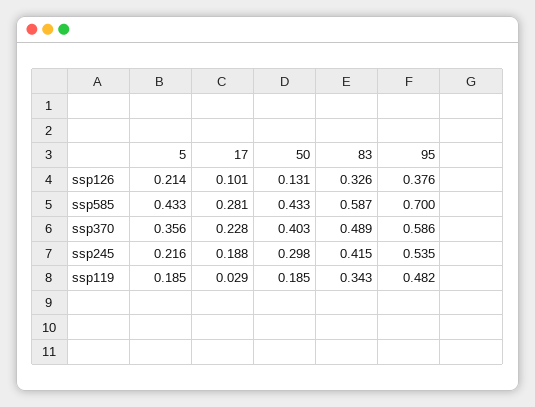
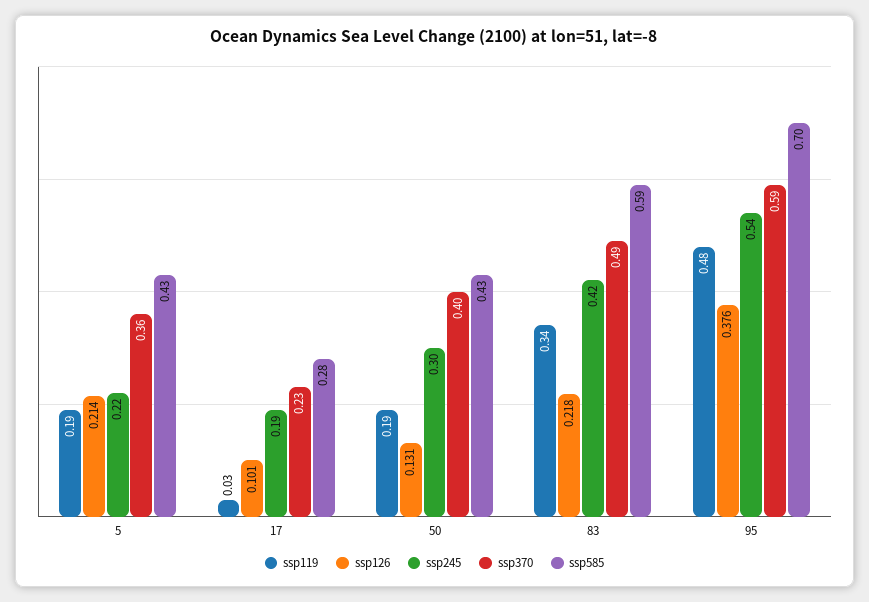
ssp126, 83: 0.326 -> 0.218

